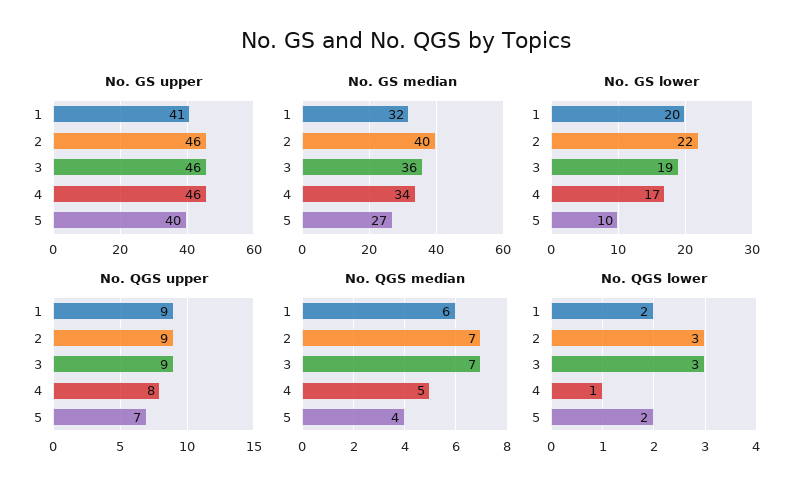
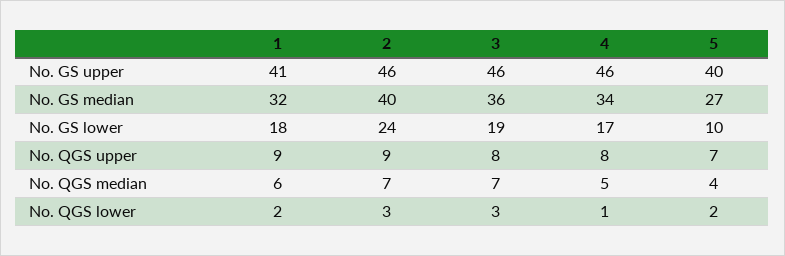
No. GS lower, 1: 20 -> 18
No. GS lower, 2: 22 -> 24
No. QGS upper, 3: 9 -> 8

